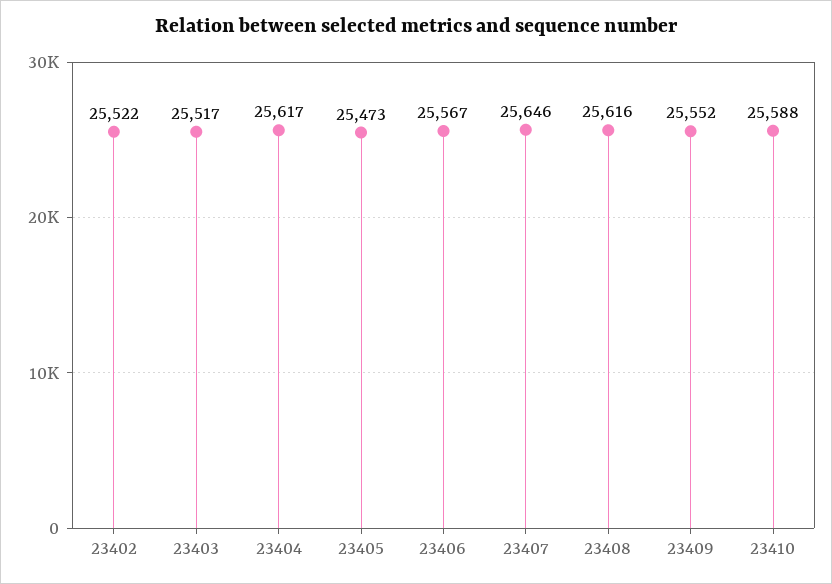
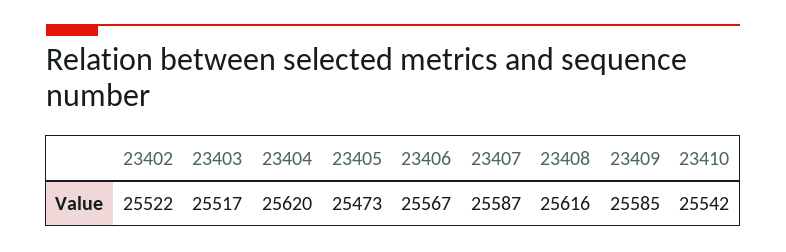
23404: 25617 -> 25620
23407: 25646 -> 25587
23409: 25552 -> 25585
23410: 25588 -> 25542

